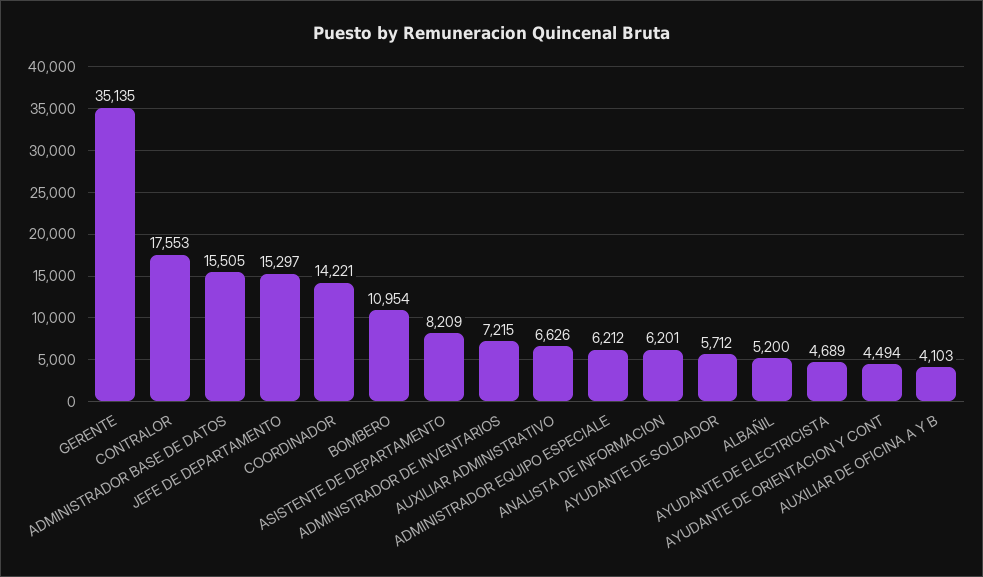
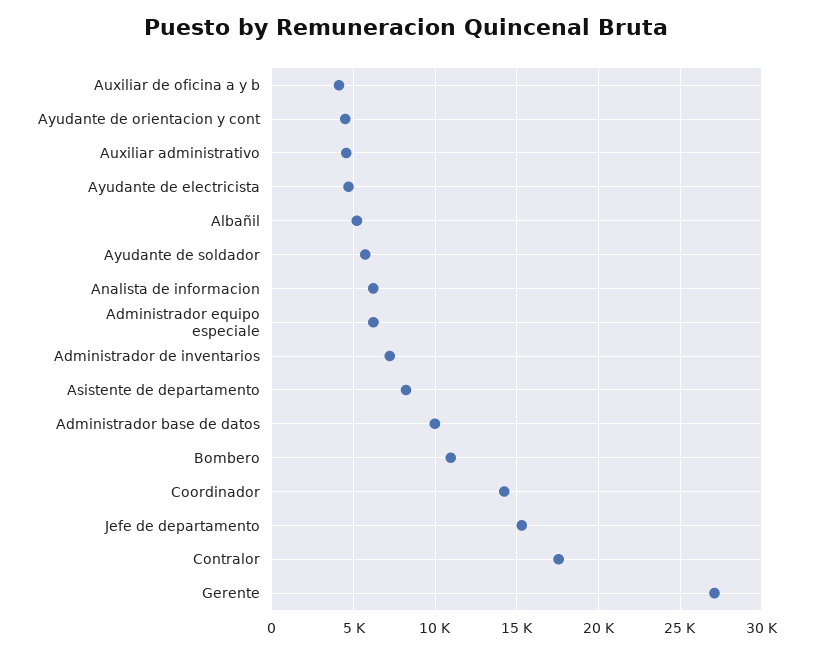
GERENTE: 35135 -> 27000
ADMINISTRADOR BASE DE DATOS: 15505 -> 10000
AUXILIAR ADMINISTRATIVO: 6626 -> 4500

